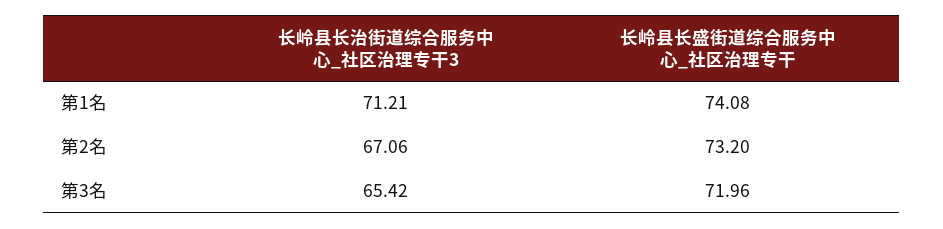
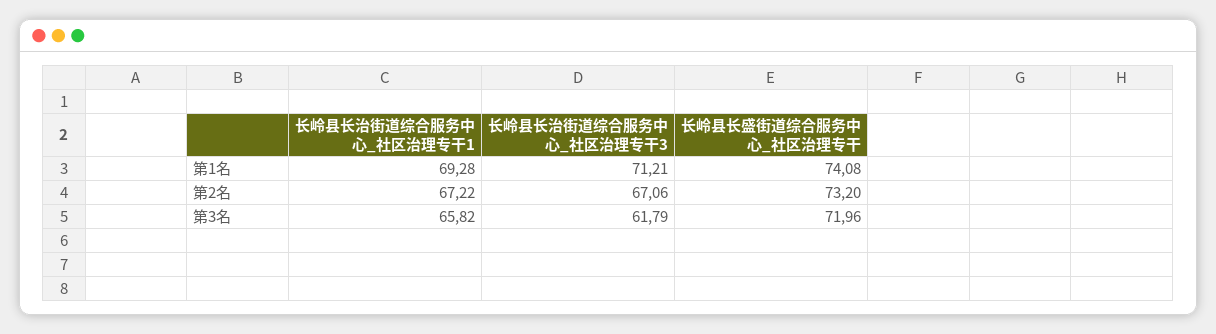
长岭县长治街道综合服务中心_社区治理专干3, 第3名: 65.42 -> 61.79
长岭县长治街道综合服务中心_社区治理专干1, 第1名: none -> 69.28
长岭县长治街道综合服务中心_社区治理专干1, 第2名: none -> 67.22
长岭县长治街道综合服务中心_社区治理专干1, 第3名: none -> 65.82

